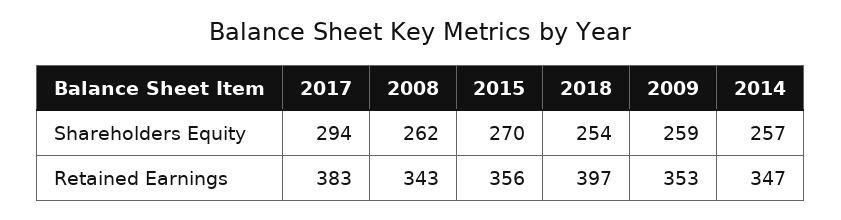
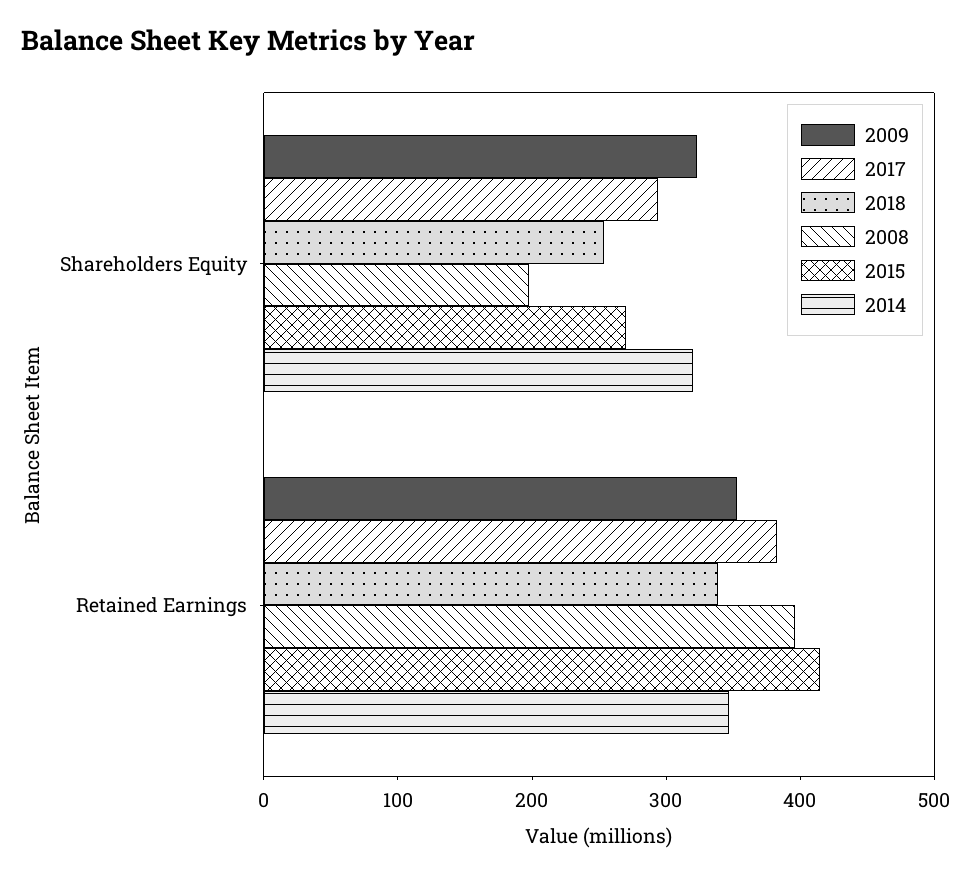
2008, Shareholders Equity: 262 -> 200
2009, Shareholders Equity: 259 -> 320
2014, Shareholders Equity: 257 -> 320
2008, Retained Earnings: 343 -> 400
2015, Retained Earnings: 356 -> 420
2018, Retained Earnings: 397 -> 340

